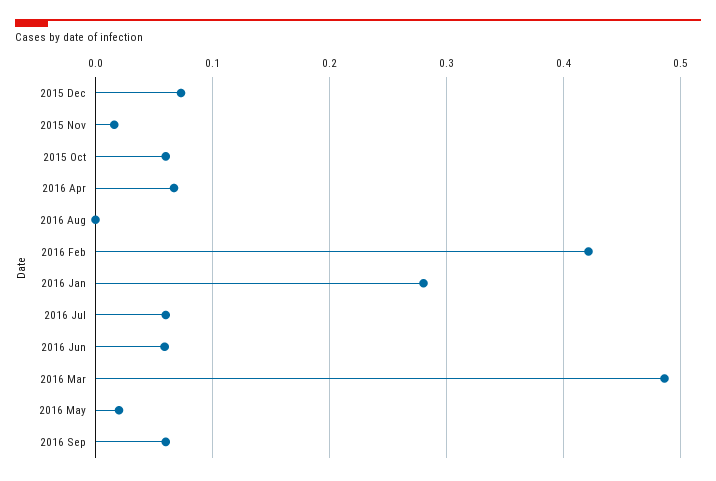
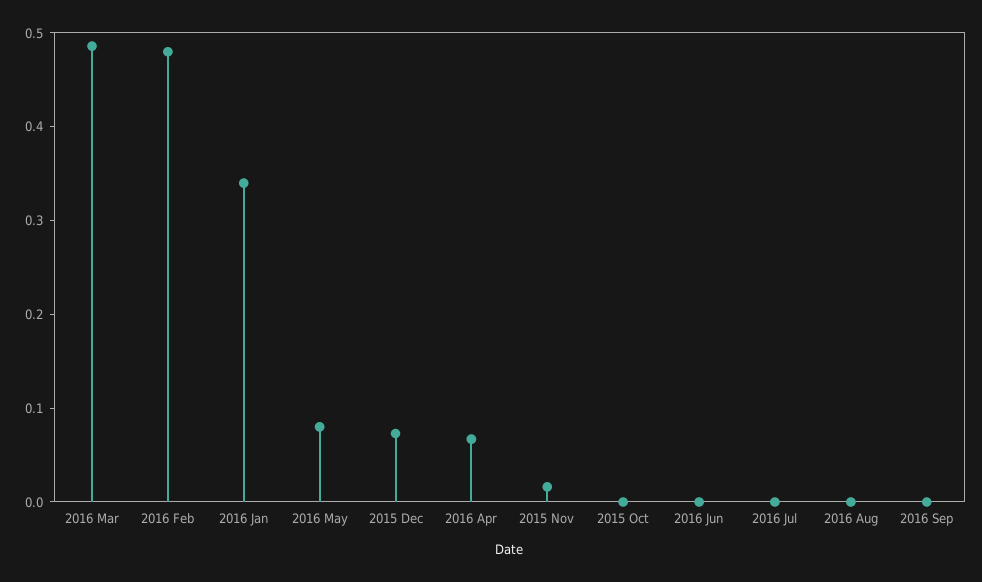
2015 Oct: 0.06 -> 0
2016 Feb: 0.42 -> 0.48
2016 Jan: 0.28 -> 0.34
2016 Jul: 0.06 -> 0
2016 Jun: 0.06 -> 0
2016 May: 0.02 -> 0.08
2016 Sep: 0.06 -> 0

